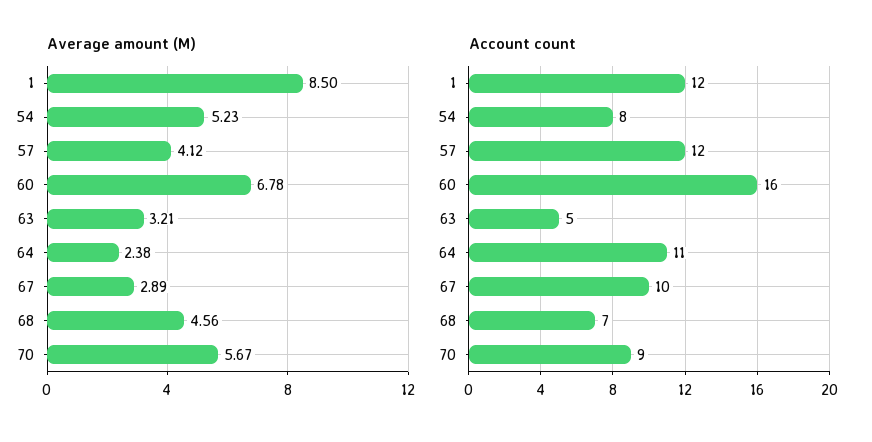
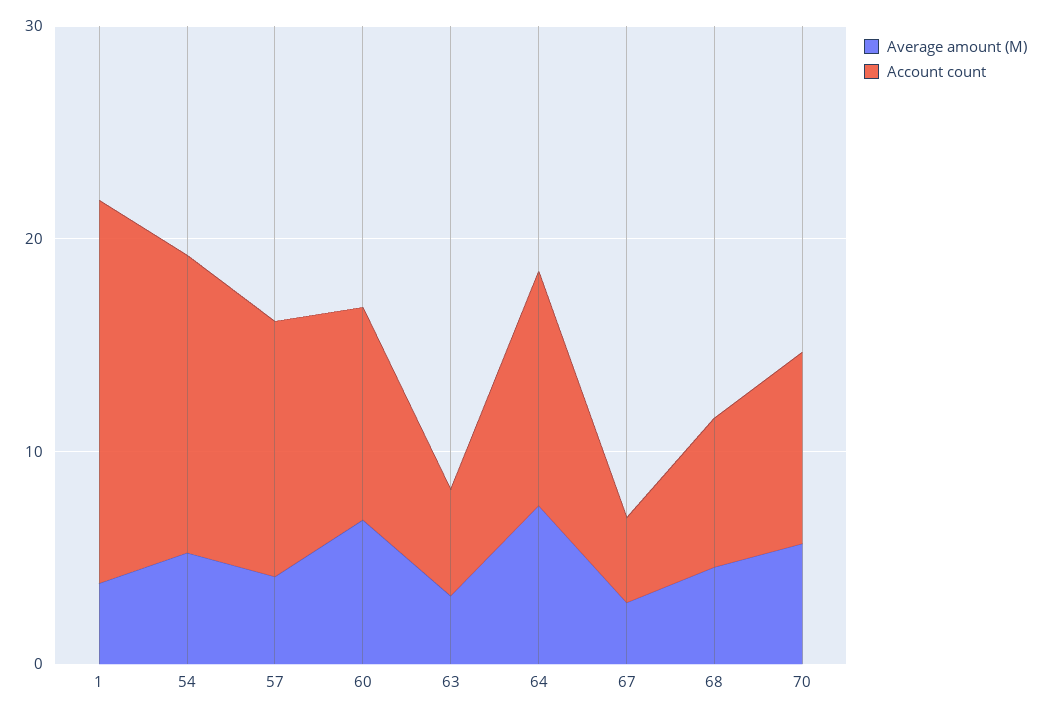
Average amount (M), 1: 8.5 -> 4
Average amount (M), 64: 2.38 -> 8
Account count, 1: 12 -> 18
Account count, 54: 8 -> 14
Account count, 60: 16 -> 10
Account count, 67: 10 -> 4

